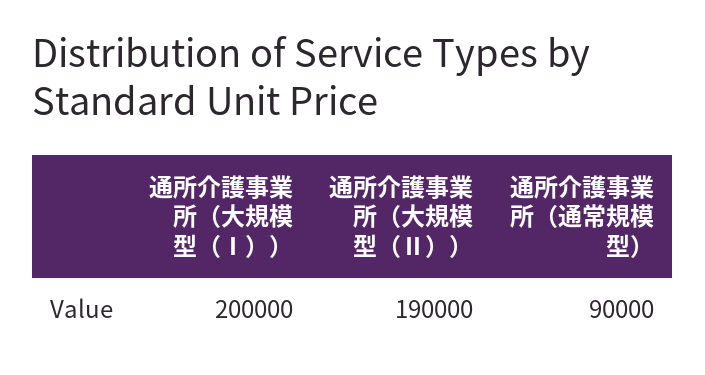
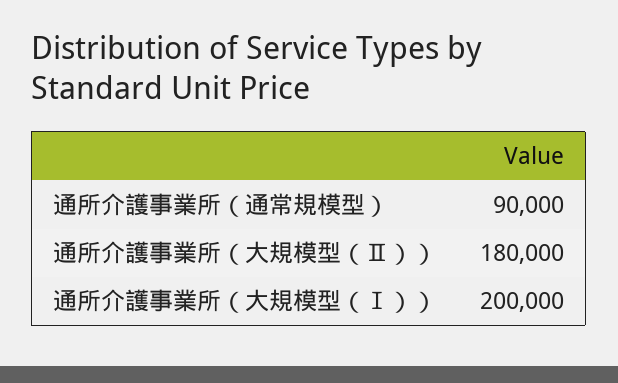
通所介護事業所（大規模型（Ⅱ））: 190000 -> 180000

